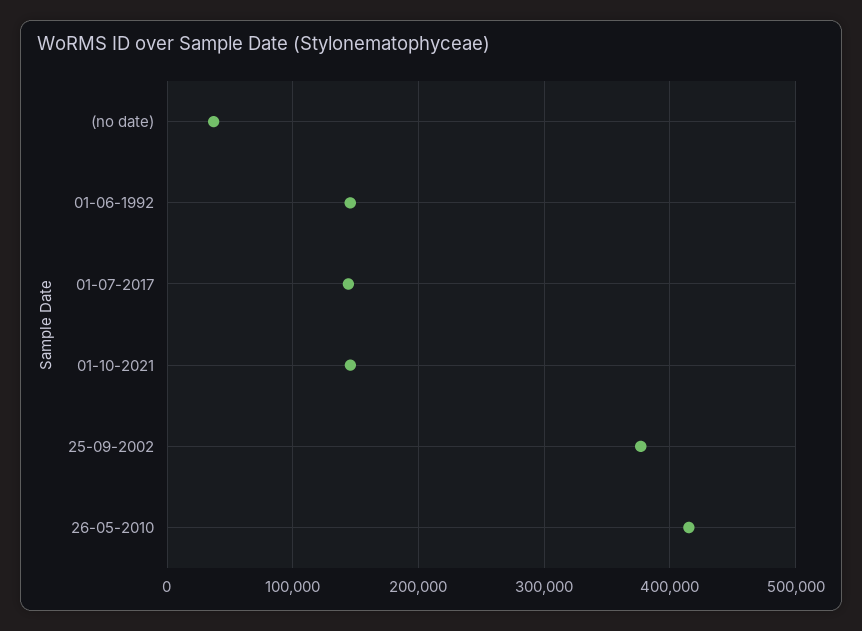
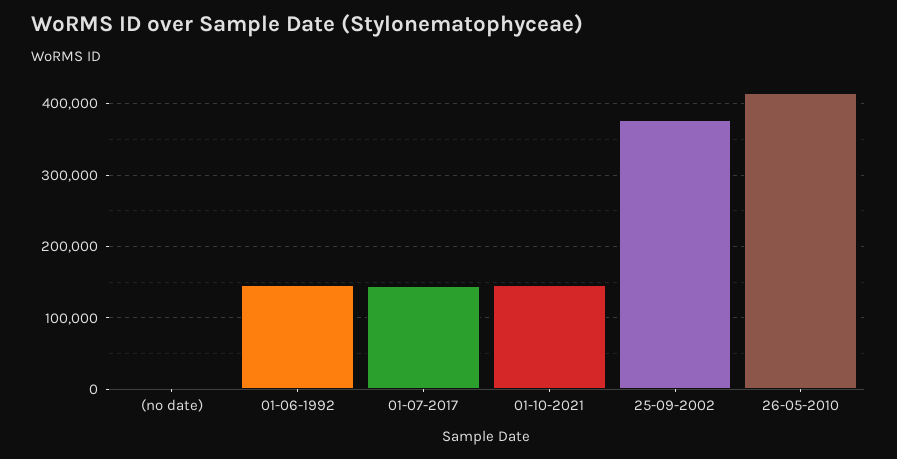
(no date): 40000 -> 0

